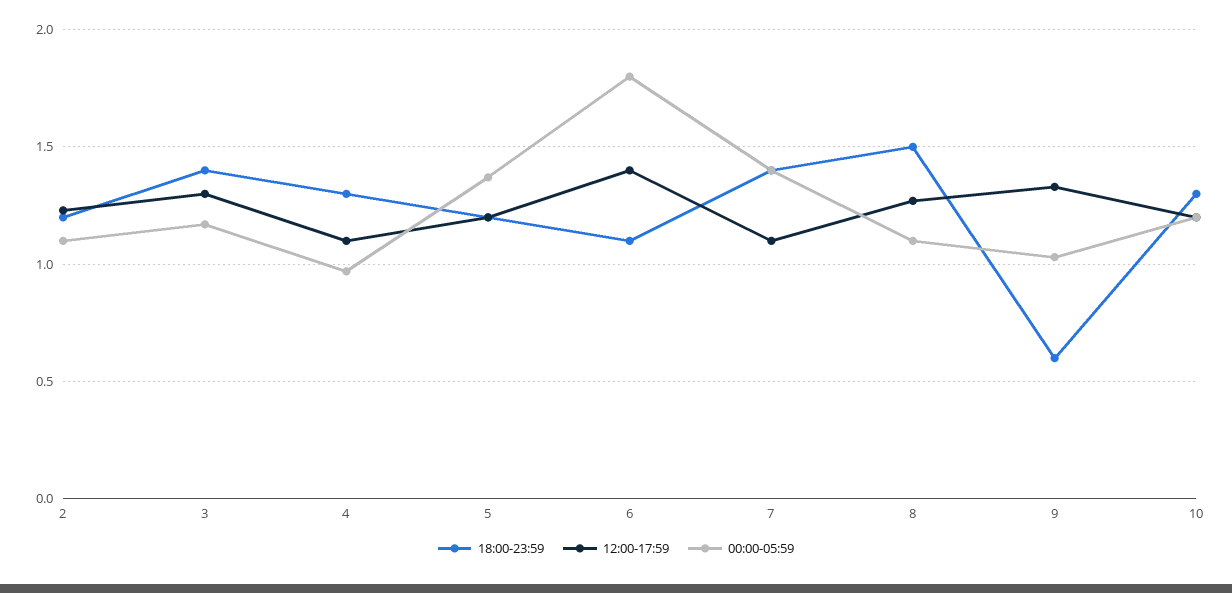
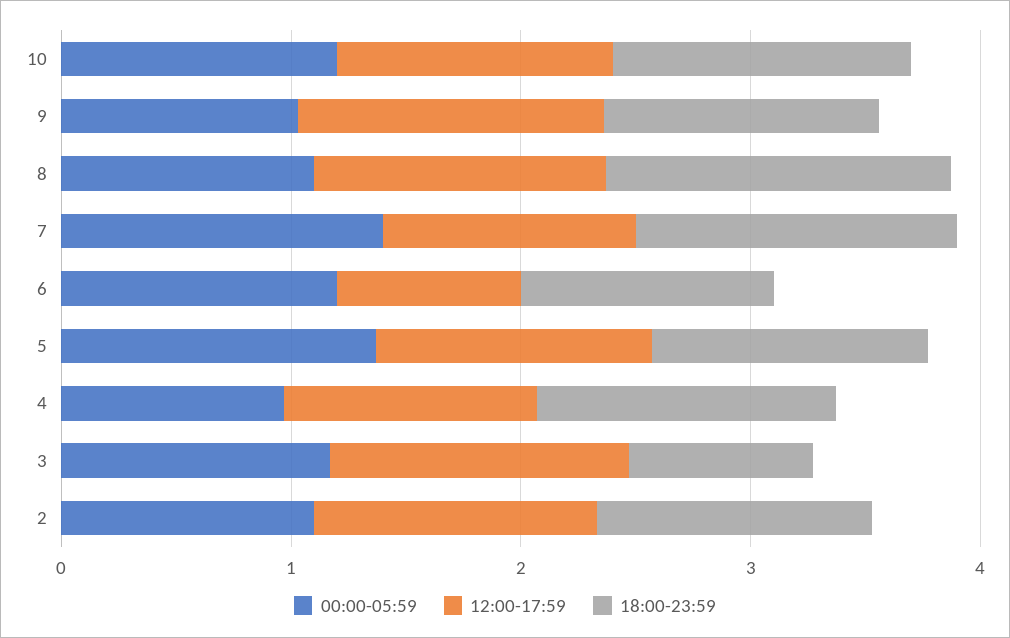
18:00-23:59, 3: 1.4 -> 0.8
12:00-17:59, 6: 1.4 -> 0.8
00:00-05:59, 6: 1.8 -> 1.2
18:00-23:59, 9: 0.6 -> 1.2

